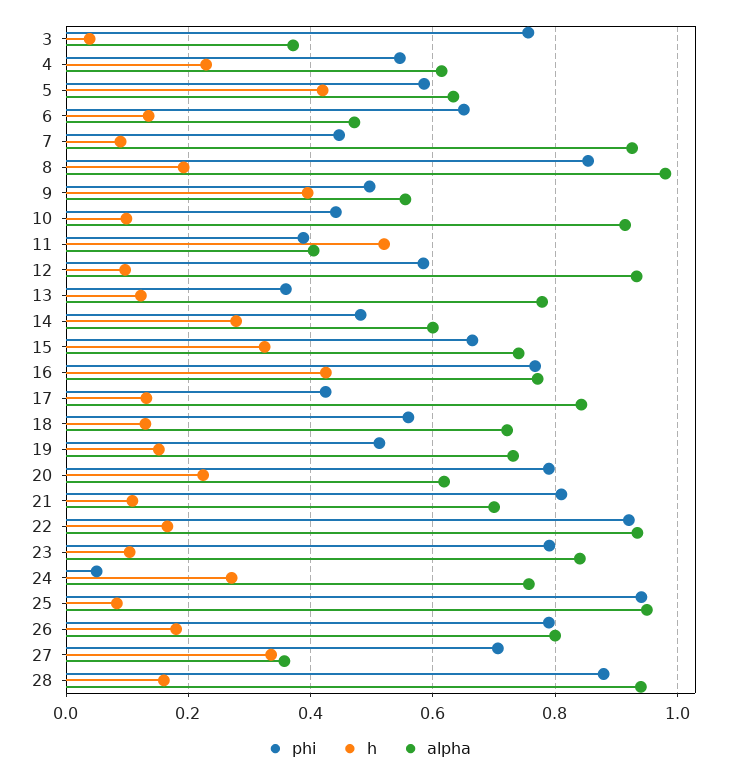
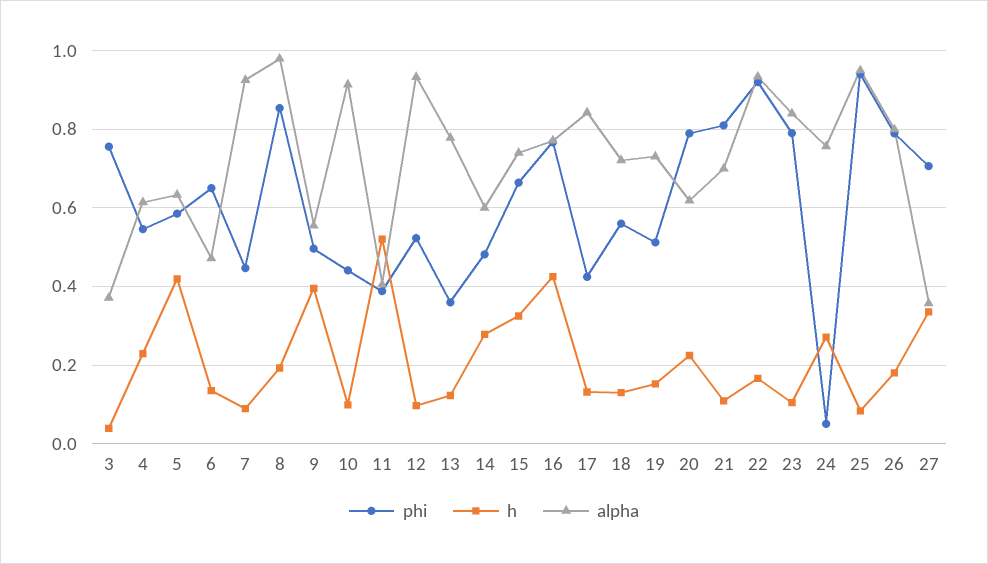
phi, 12: 0.58 -> 0.52
phi, 28: 0.88 -> none
h, 28: 0.16 -> none
alpha, 28: 0.94 -> none

